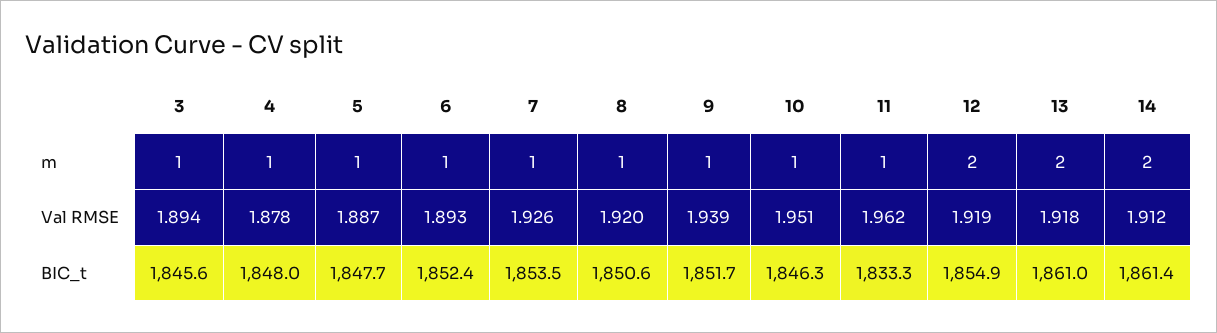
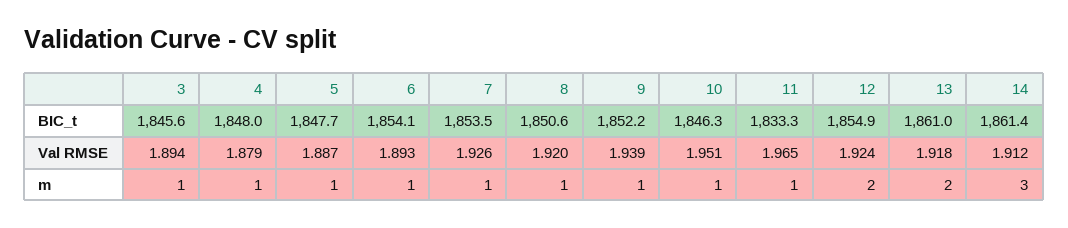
14, m: 2 -> 3
4, Val RMSE: 1.878 -> 1.879
11, Val RMSE: 1.962 -> 1.965
12, Val RMSE: 1.919 -> 1.924
6, BIC_t: 1852.4 -> 1854.1
9, BIC_t: 1851.7 -> 1852.2

